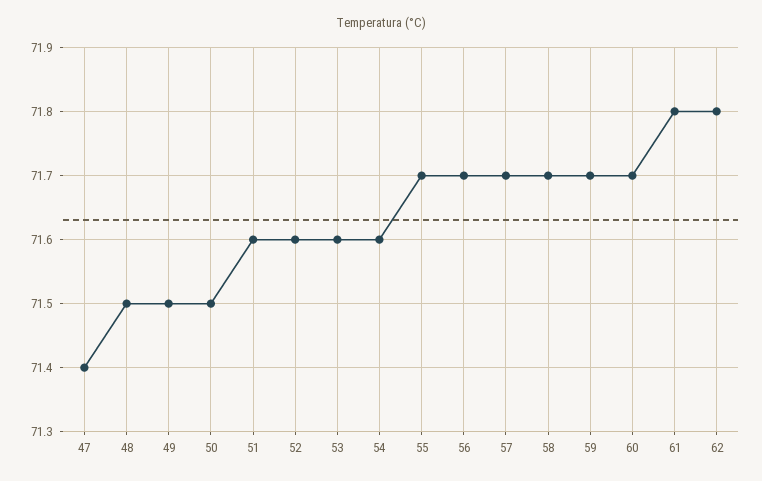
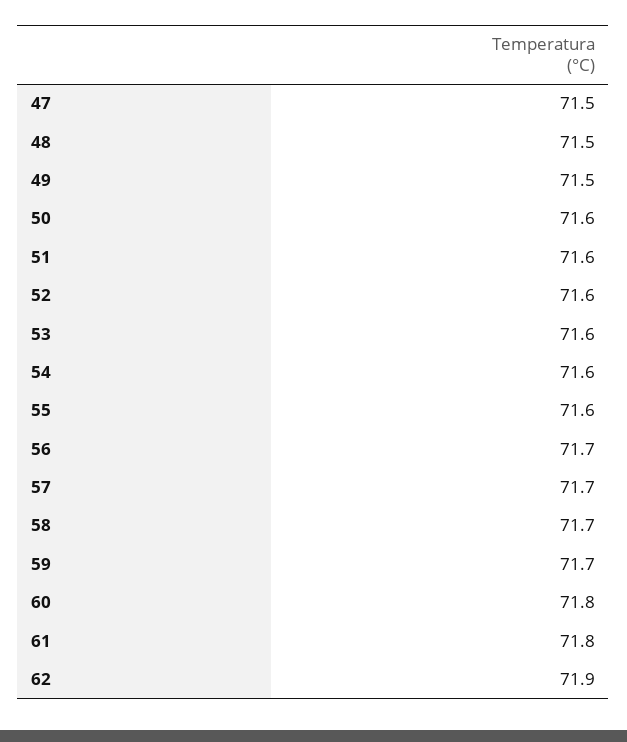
47: 71.4 -> 71.5
50: 71.5 -> 71.6
55: 71.7 -> 71.6
60: 71.7 -> 71.8
62: 71.8 -> 71.9

